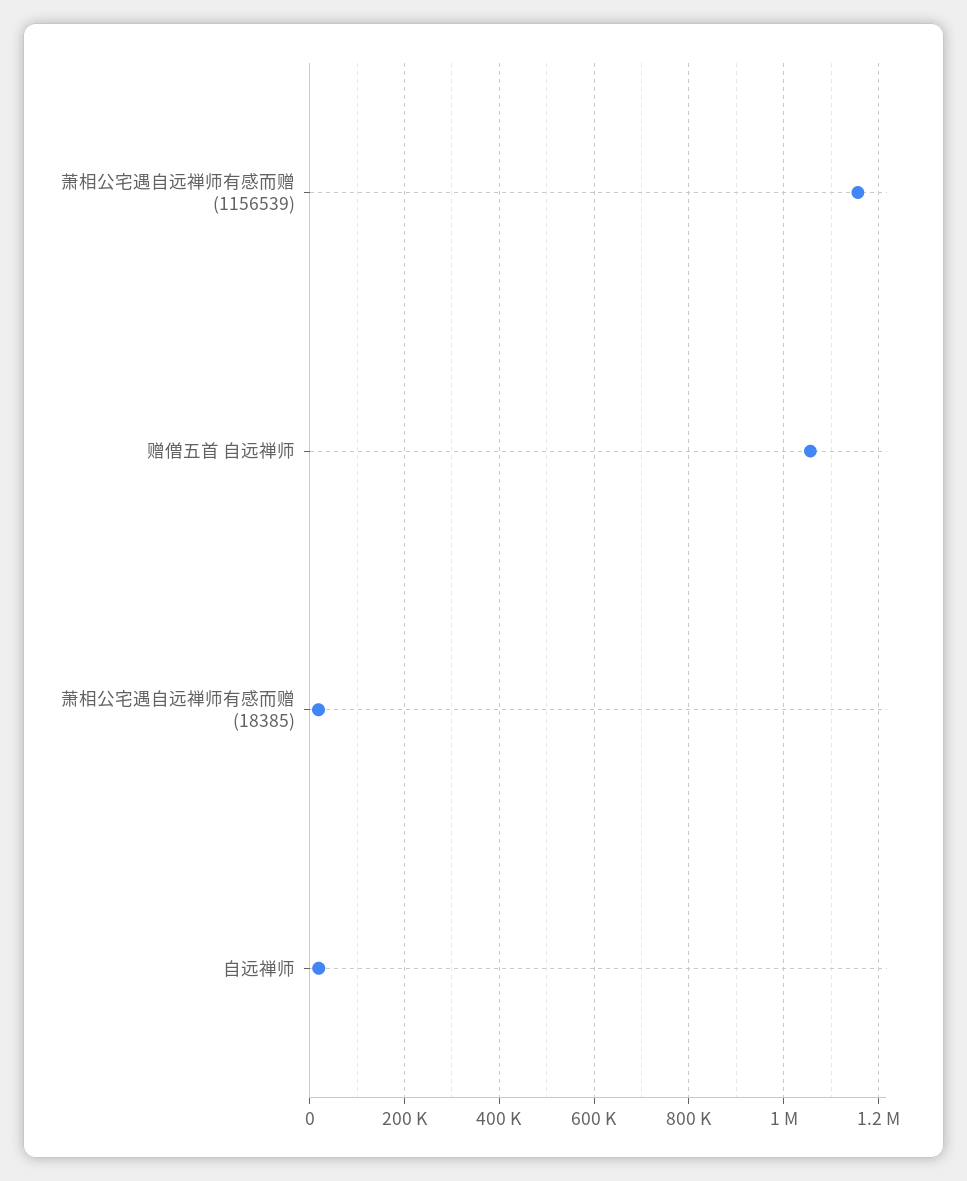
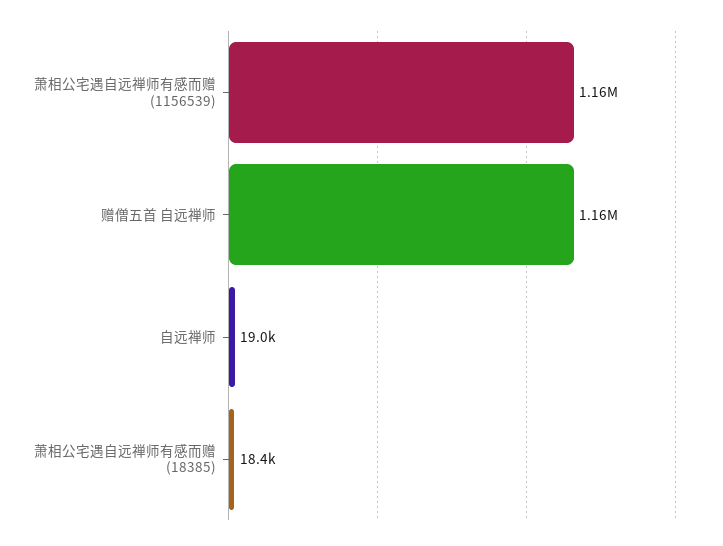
赠僧五首 自远禅师: 1060000 -> 1160000

